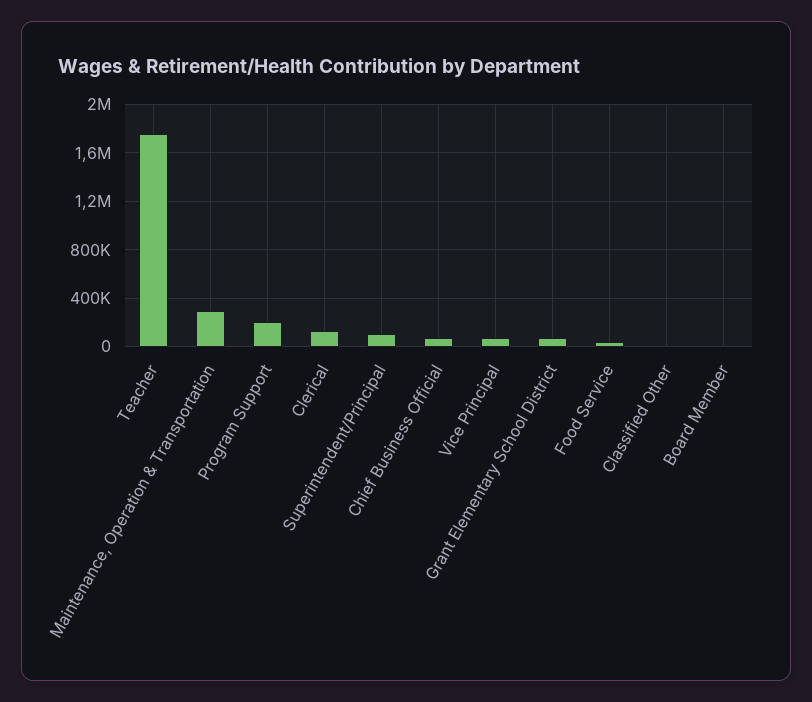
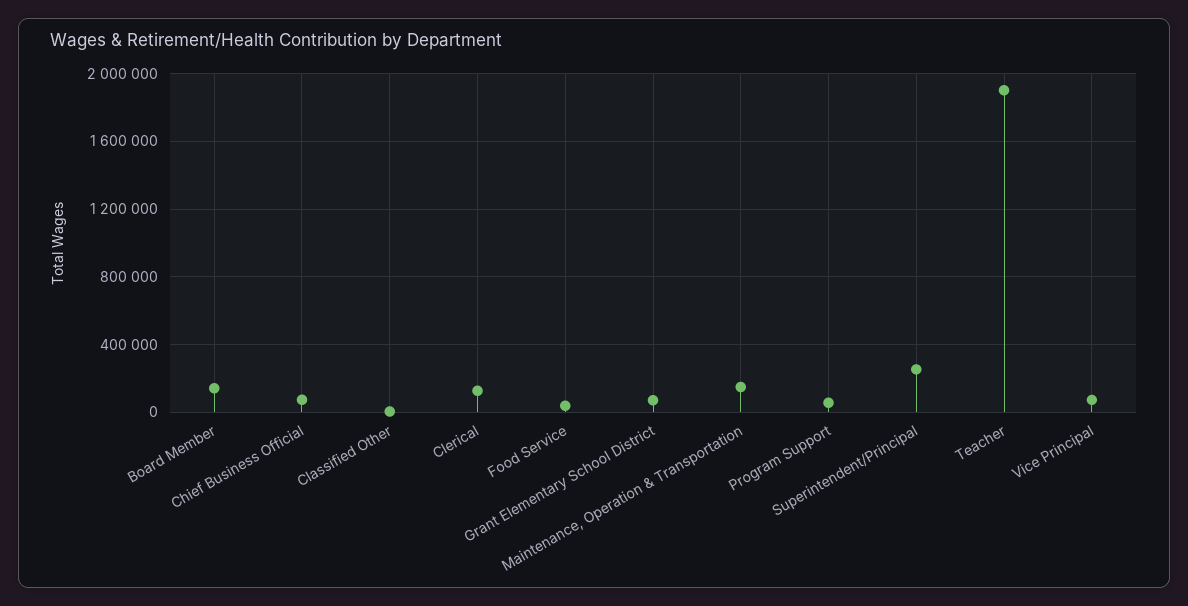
Teacher: 1750000 -> 1900000
Maintenance, Operation & Transportation: 300000 -> 150000
Program Support: 200000 -> 50000
Superintendent/Principal: 100000 -> 250000
Board Member: 0 -> 150000

